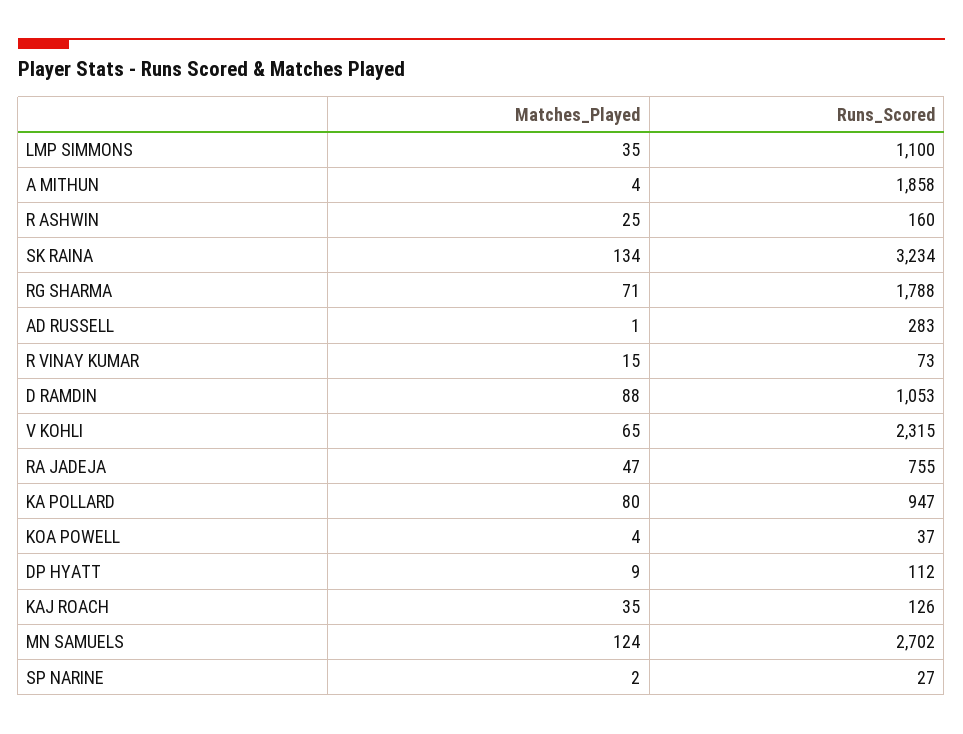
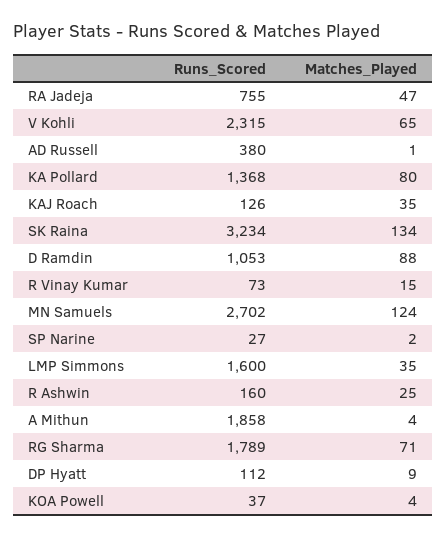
Runs_Scored, LMP SIMMONS: 1100 -> 1600
Runs_Scored, RG SHARMA: 1788 -> 1789
Runs_Scored, AD RUSSELL: 283 -> 380
Runs_Scored, KA POLLARD: 947 -> 1368

